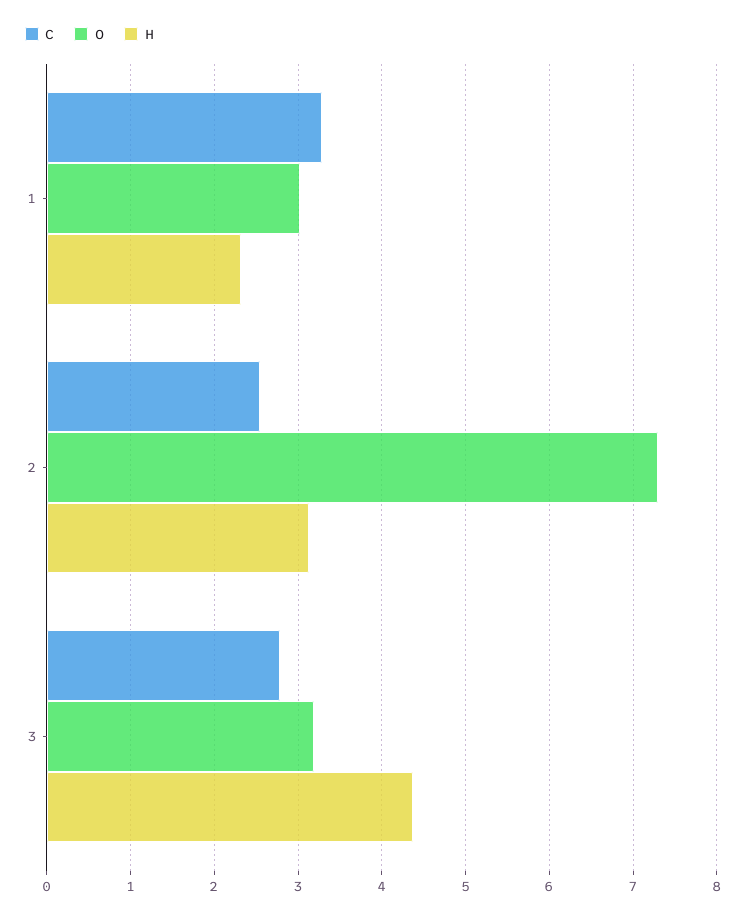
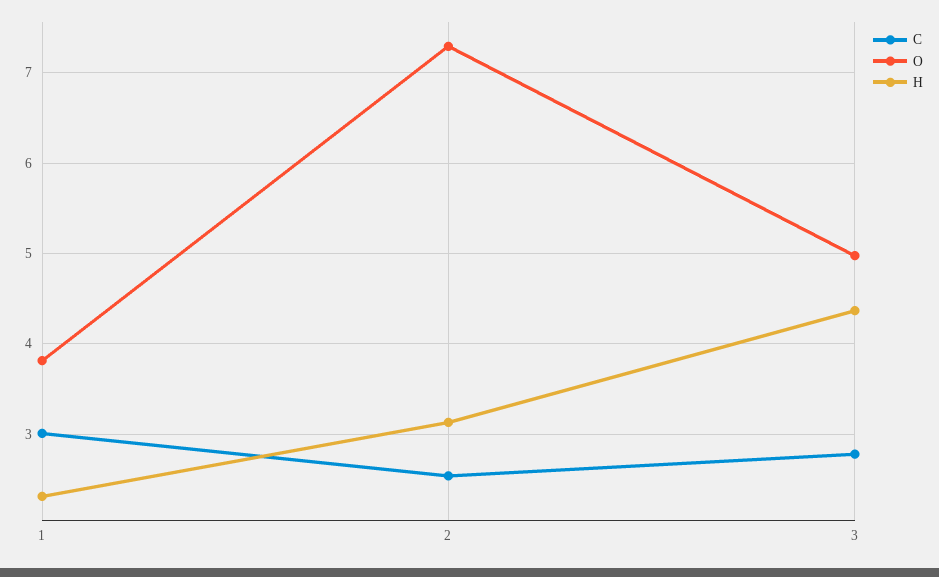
C, 1: 3.3 -> 3
O, 1: 3 -> 3.8
O, 3: 3.2 -> 5

